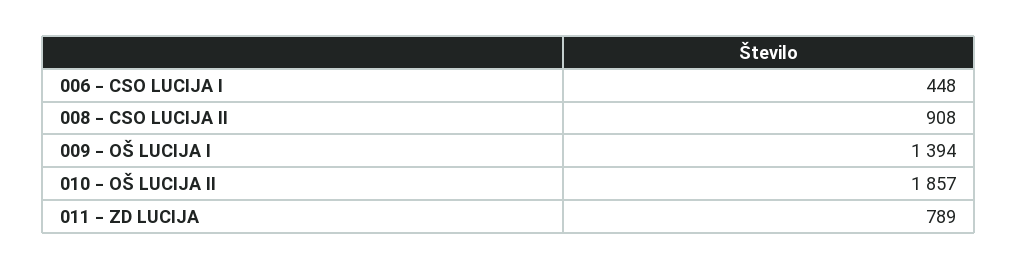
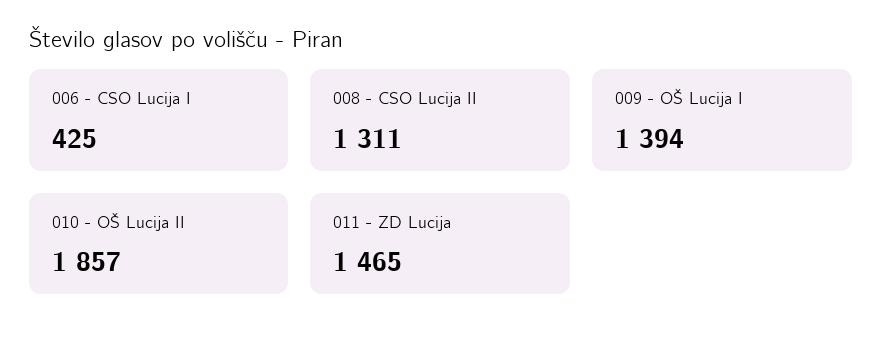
006 - CSO LUCIJA I: 448 -> 425
008 - CSO LUCIJA II: 908 -> 1311
011 - ZD LUCIJA: 789 -> 1465

